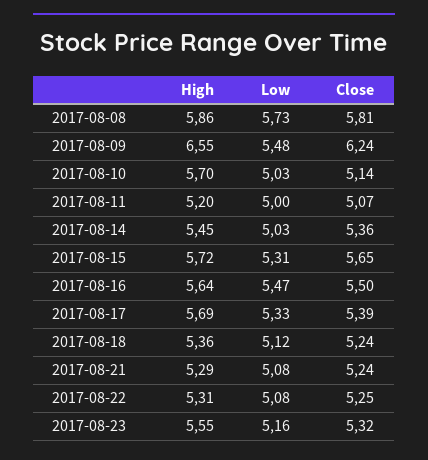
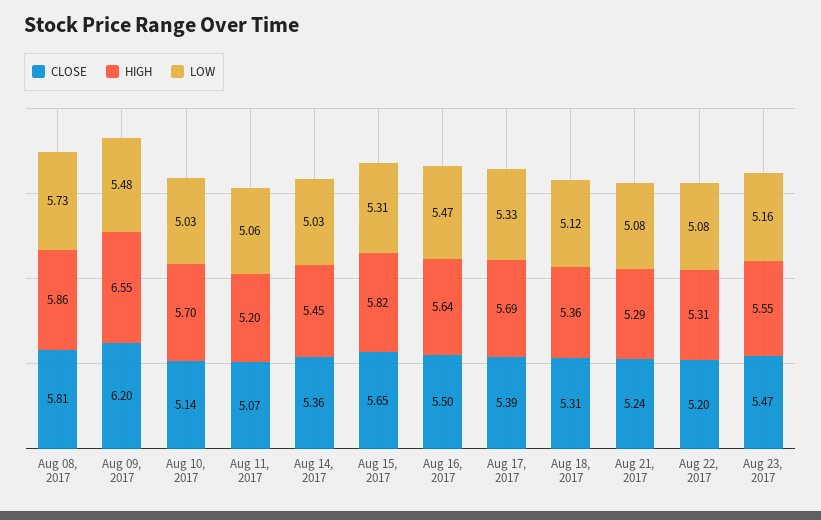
Close, 2017-08-09: 6.24 -> 6.2
Low, 2017-08-11: 5 -> 5.06
High, 2017-08-15: 5.72 -> 5.82
Close, 2017-08-18: 5.24 -> 5.31
Close, 2017-08-22: 5.25 -> 5.2
Close, 2017-08-23: 5.32 -> 5.47

